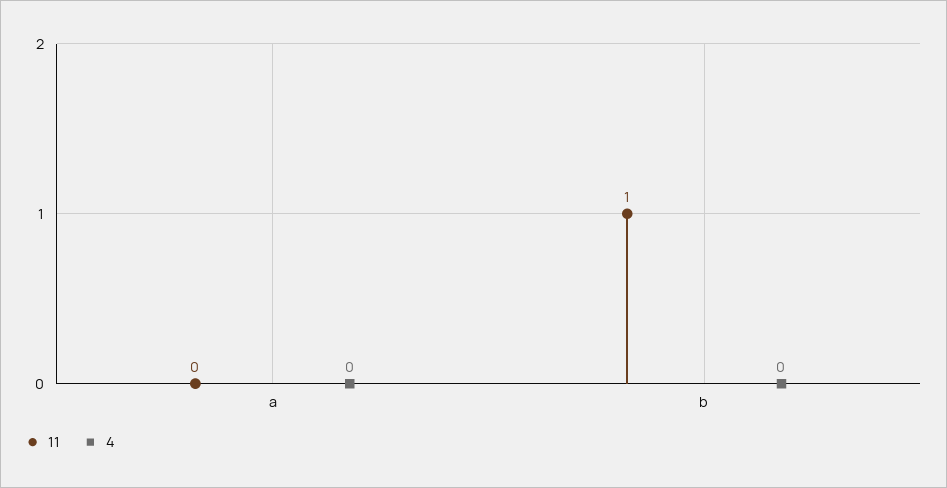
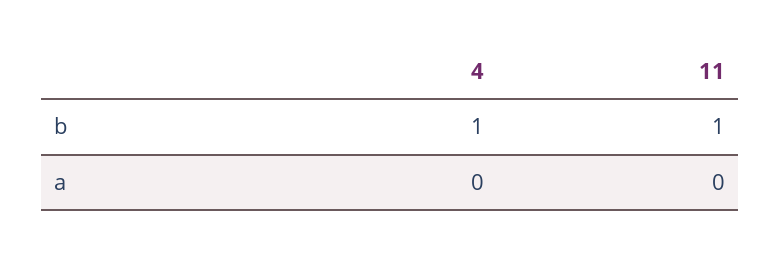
4, b: 0 -> 1

